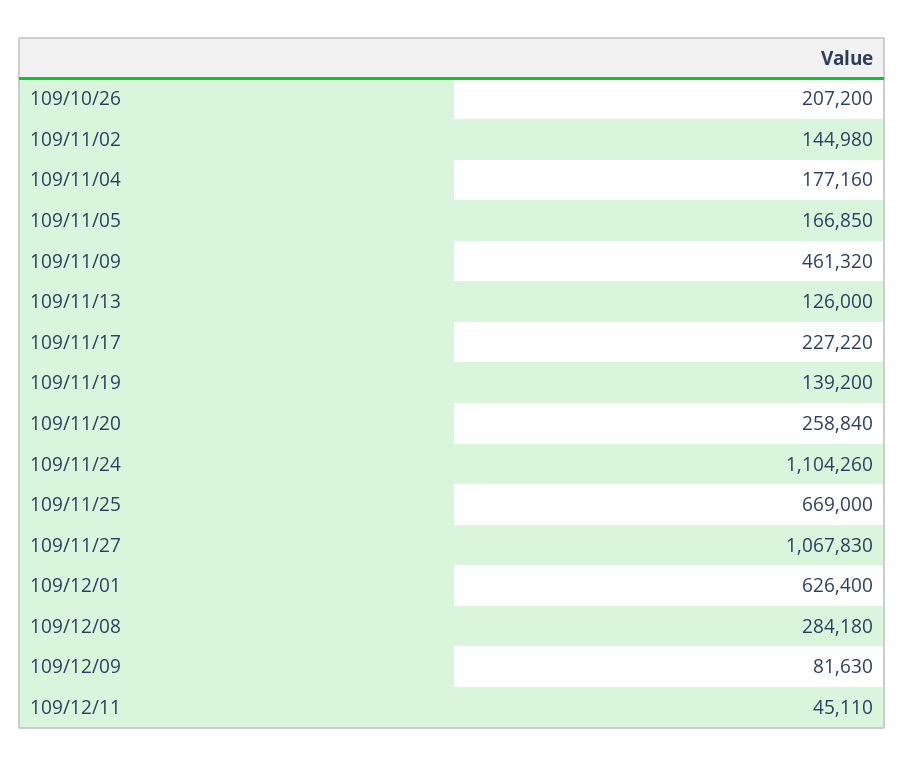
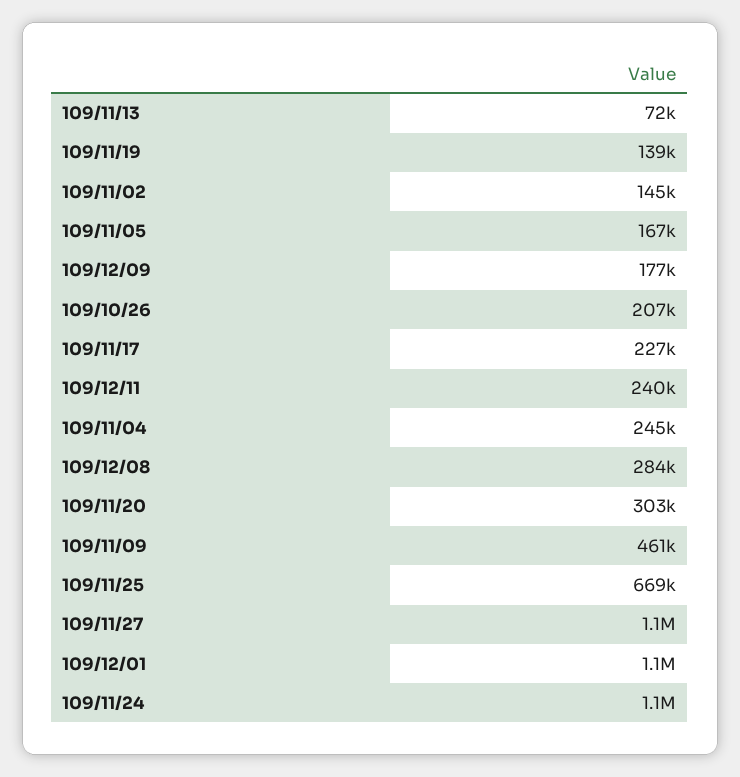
109/11/04: 177160 -> 245000
109/11/13: 126000 -> 72000
109/11/20: 258840 -> 303000
109/12/01: 626400 -> 1100000
109/12/09: 81630 -> 177000
109/12/11: 45110 -> 240000

